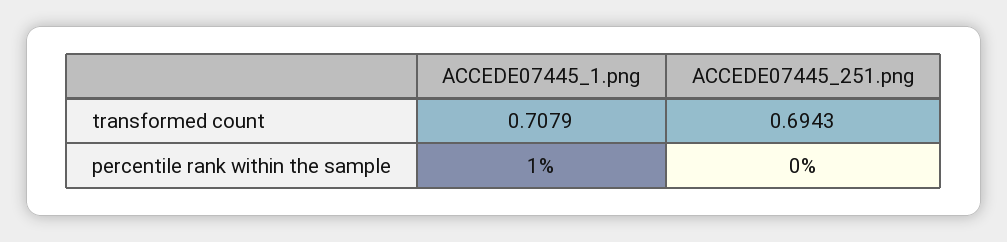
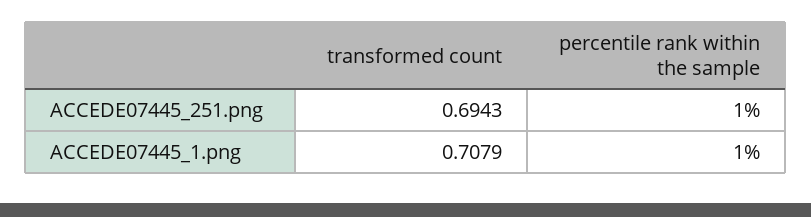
ACCEDE07445_251.png, percentile rank within the sample: 0 -> 1

